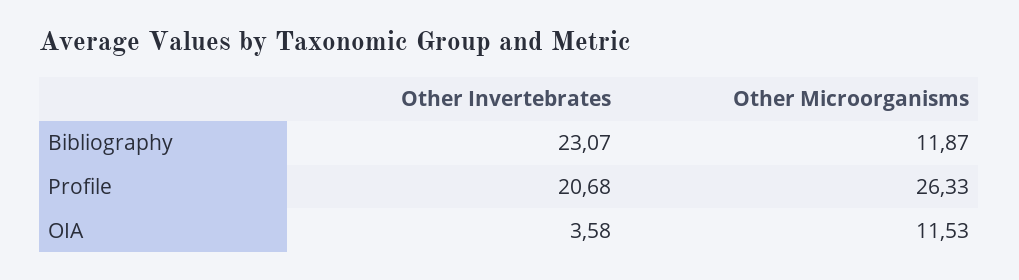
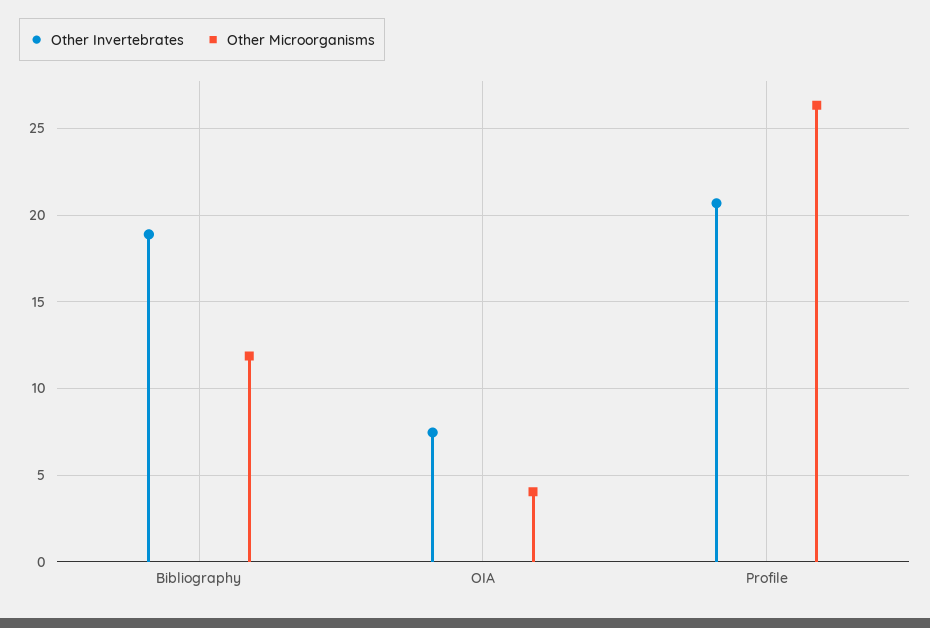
Other Invertebrates, Bibliography: 23.07 -> 19
Other Invertebrates, OIA: 3.58 -> 7.5
Other Microorganisms, OIA: 11.53 -> 4

